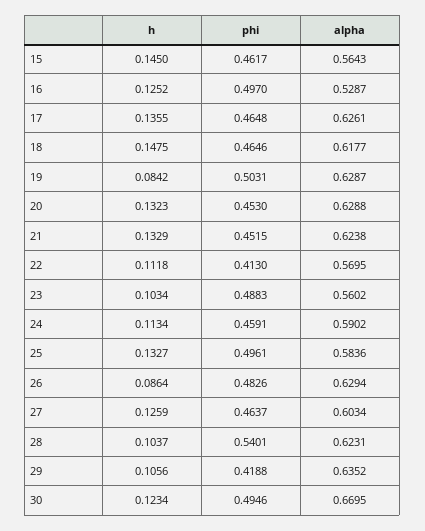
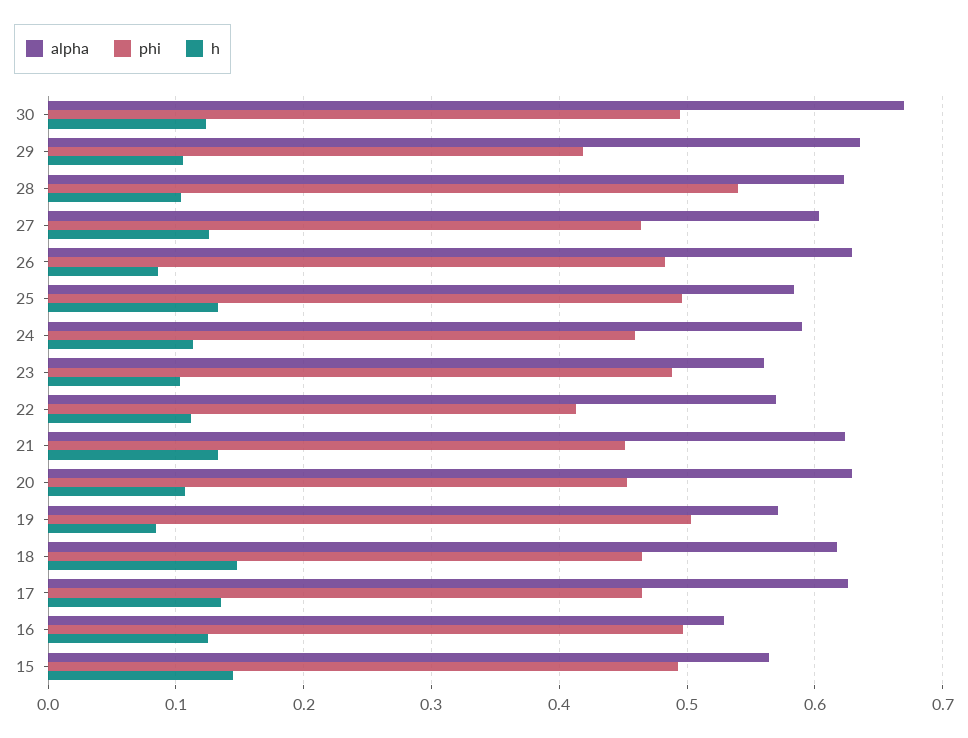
phi, 15: 0.4617 -> 0.49
alpha, 19: 0.6287 -> 0.57
h, 20: 0.1323 -> 0.11

